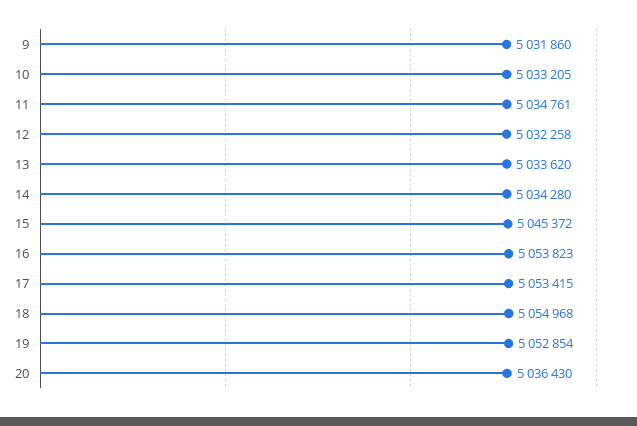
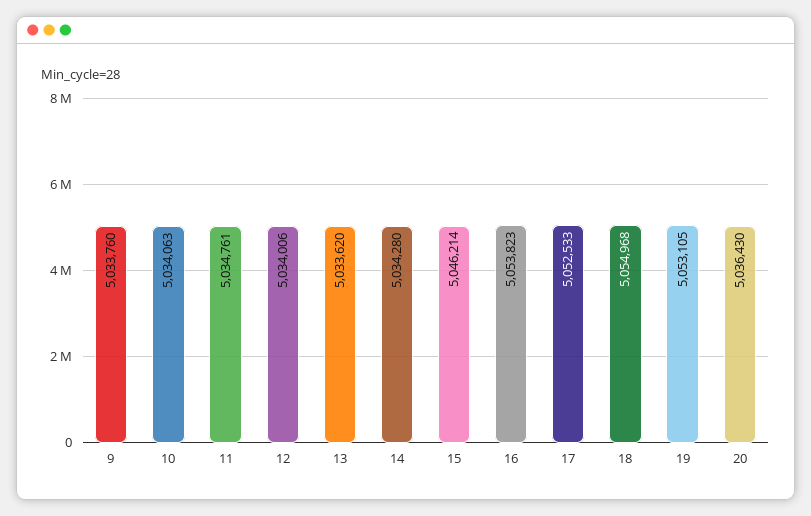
9: 5031860 -> 5033760
10: 5033205 -> 5034063
12: 5032258 -> 5034006
15: 5045372 -> 5046214
17: 5053415 -> 5052533
19: 5052854 -> 5053105

